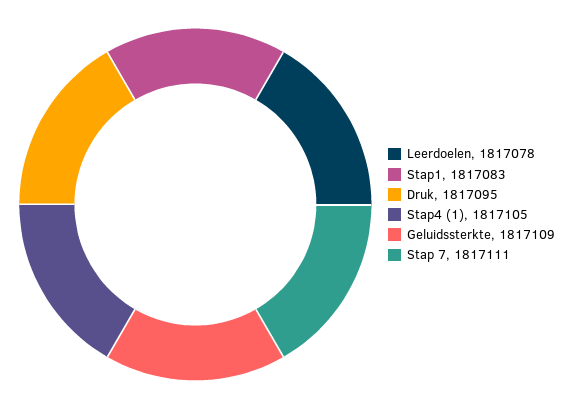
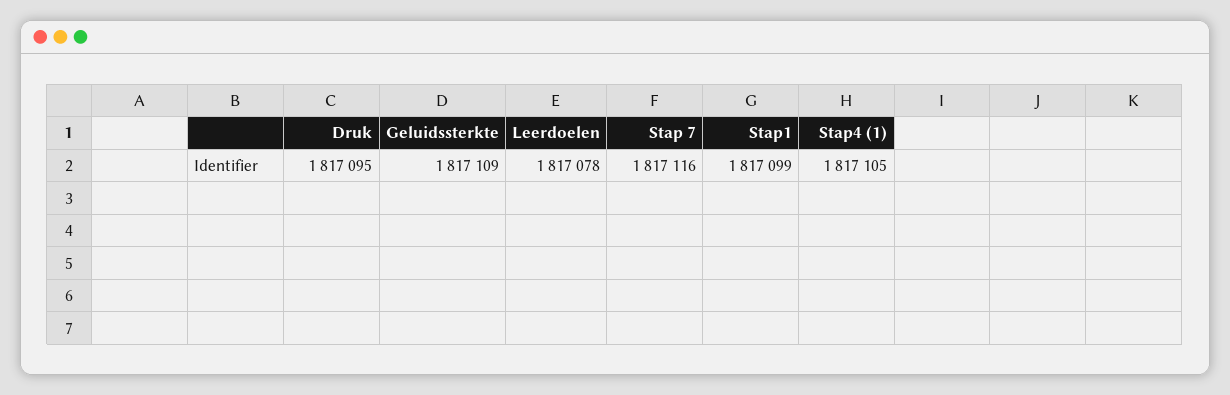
Stap1: 1817083 -> 1817099
Stap 7: 1817111 -> 1817116

